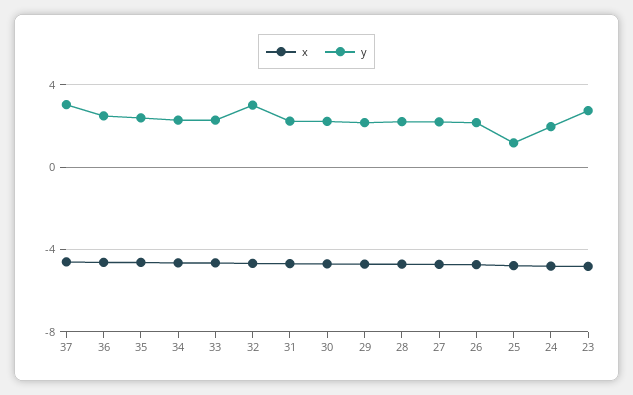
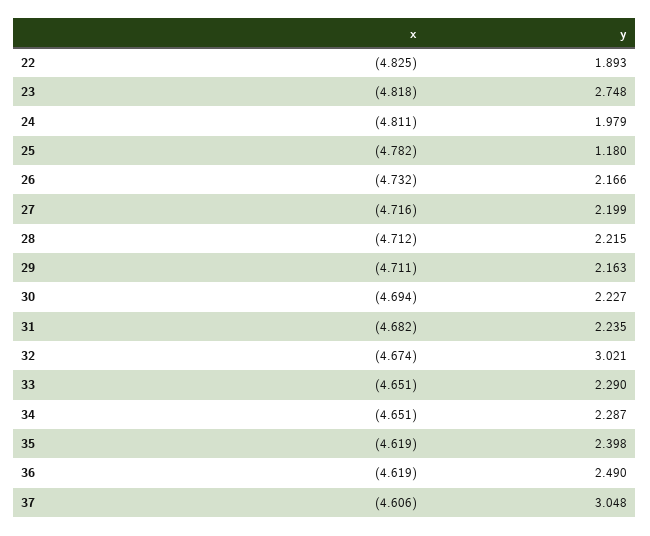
x, 22: none -> -4.825
y, 22: none -> 1.893

